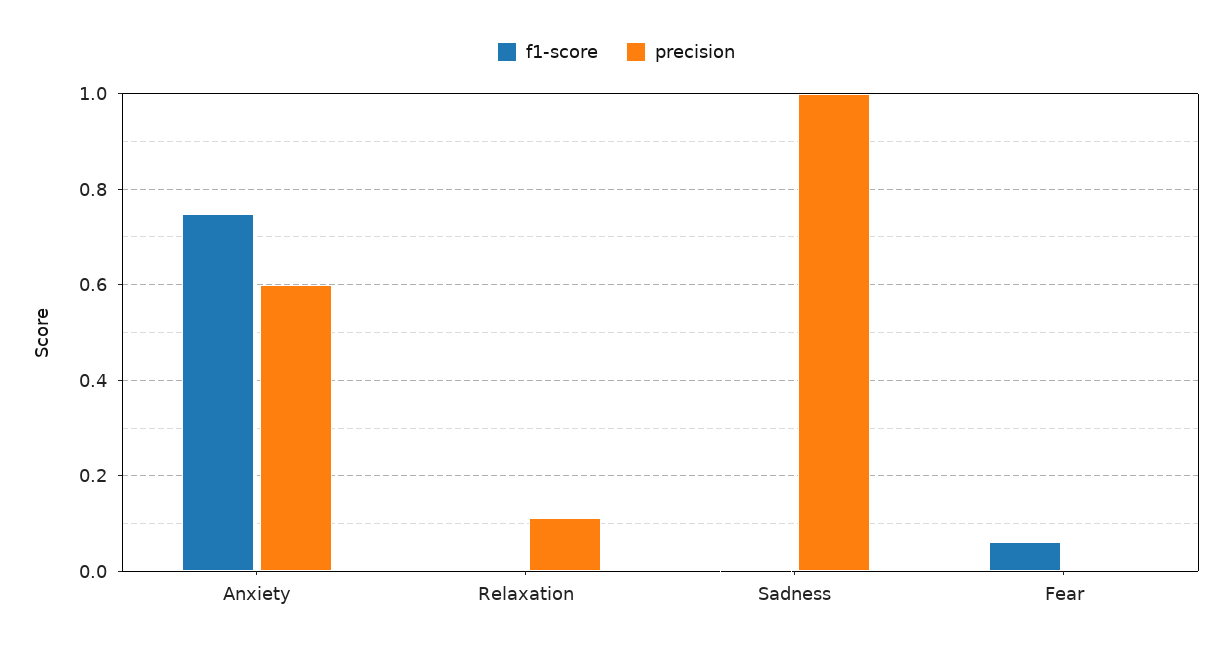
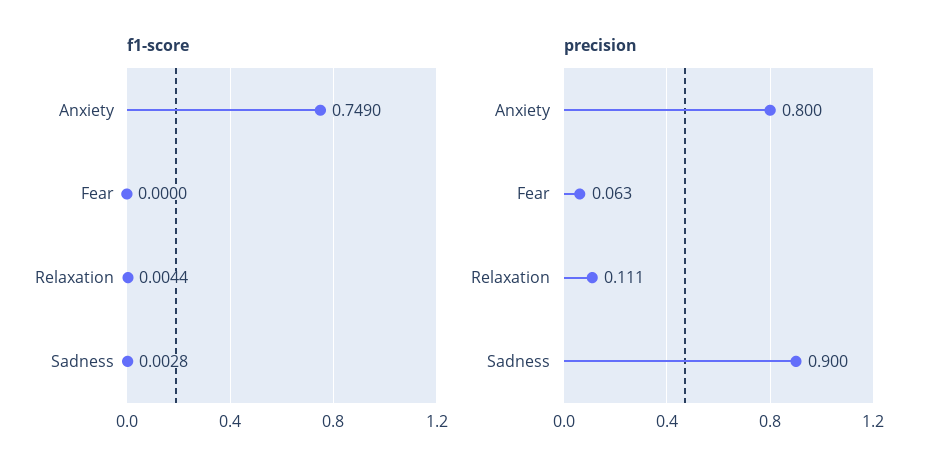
precision, Anxiety: 0.6 -> 0.8
precision, Sadness: 1 -> 0.9
f1-score, Fear: 0.06 -> 0
precision, Fear: 0 -> 0.063

